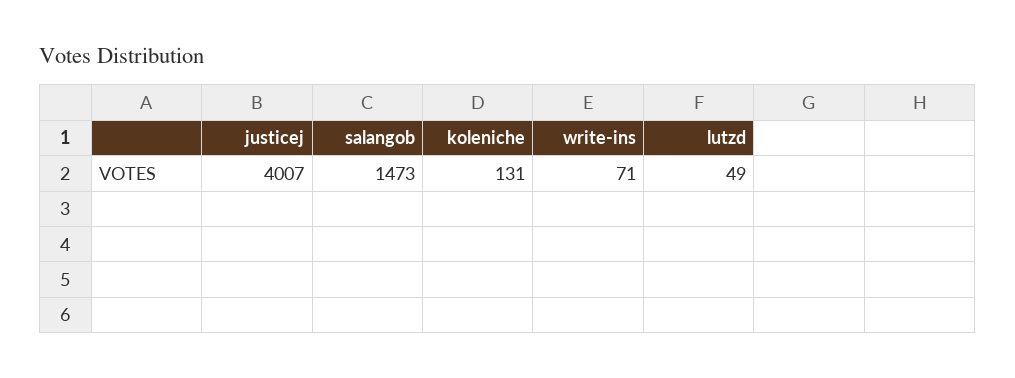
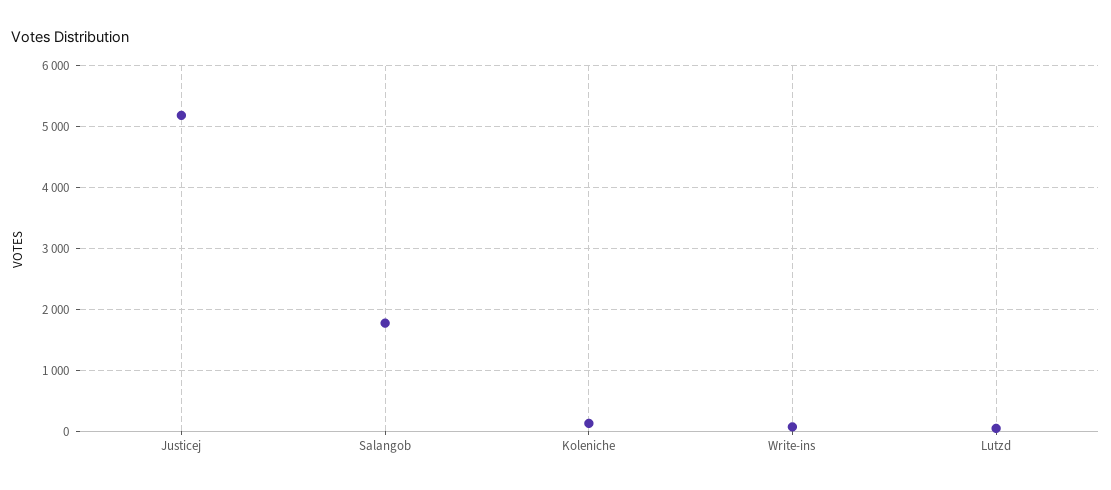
justicej: 4007 -> 5200
salangob: 1473 -> 1800

